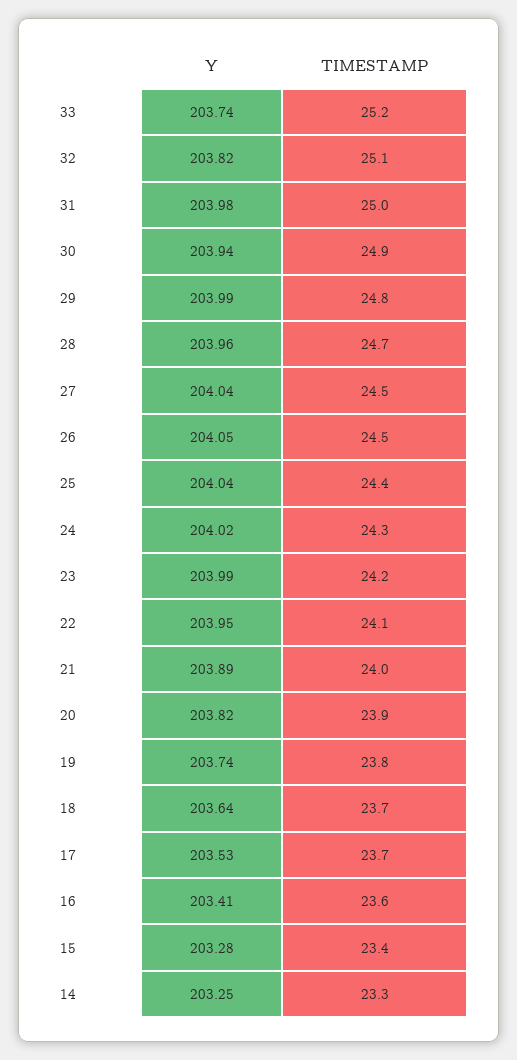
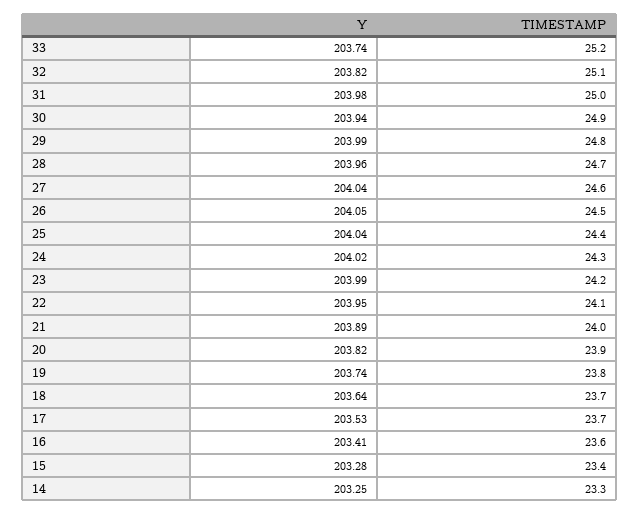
TIMESTAMP, 27: 24.5 -> 24.6

